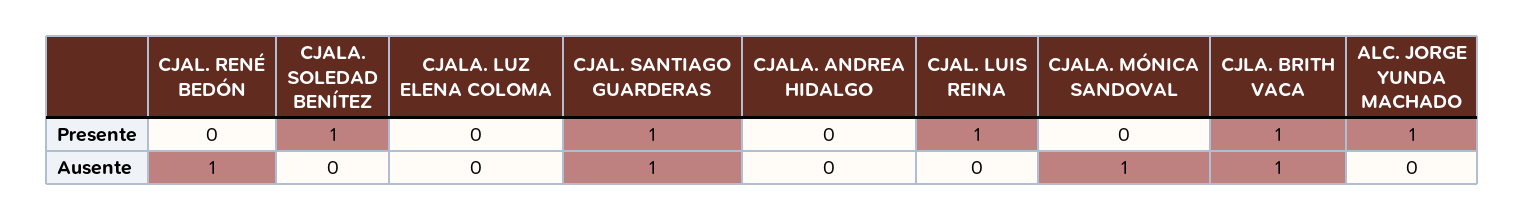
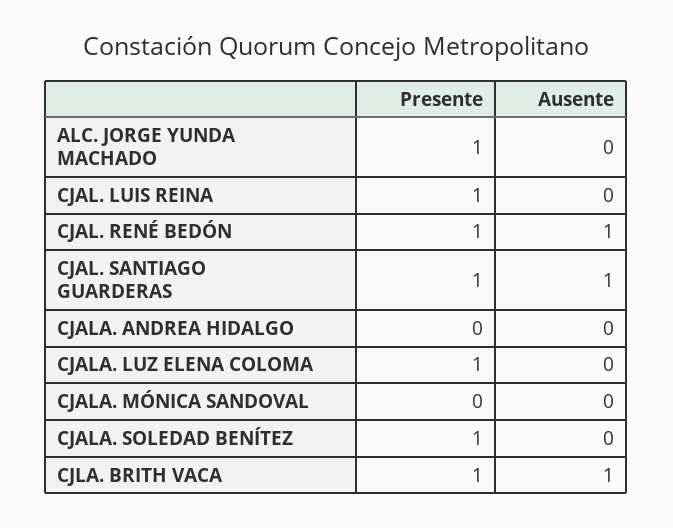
CJAL. RENÉ BEDÓN, Presente: 0 -> 1
CJALA. LUZ ELENA COLOMA, Presente: 0 -> 1
CJALA. MÓNICA SANDOVAL, Ausente: 1 -> 0

